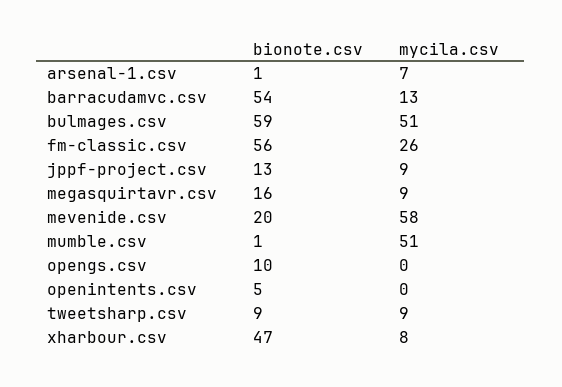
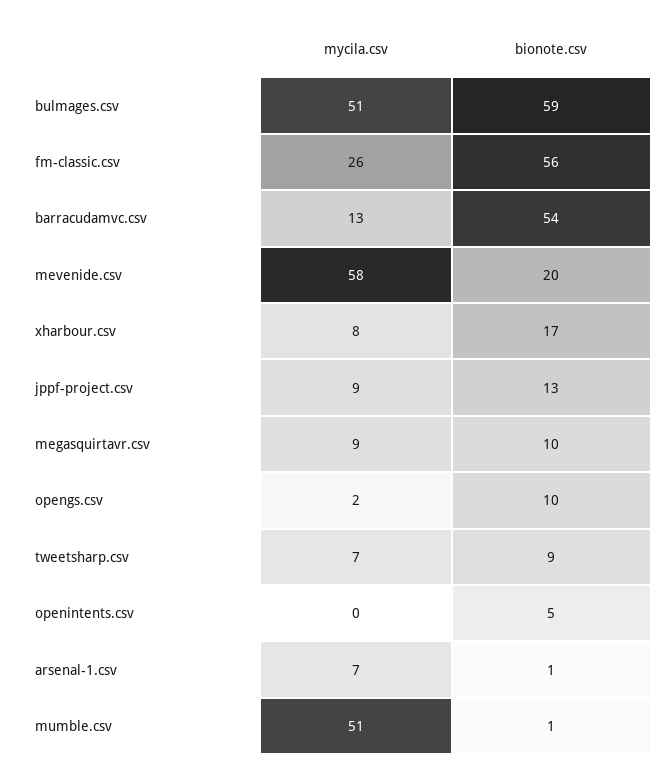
bionote.csv, megasquirtavr.csv: 16 -> 10
mycila.csv, opengs.csv: 0 -> 2
mycila.csv, tweetsharp.csv: 9 -> 7
bionote.csv, xharbour.csv: 47 -> 17

